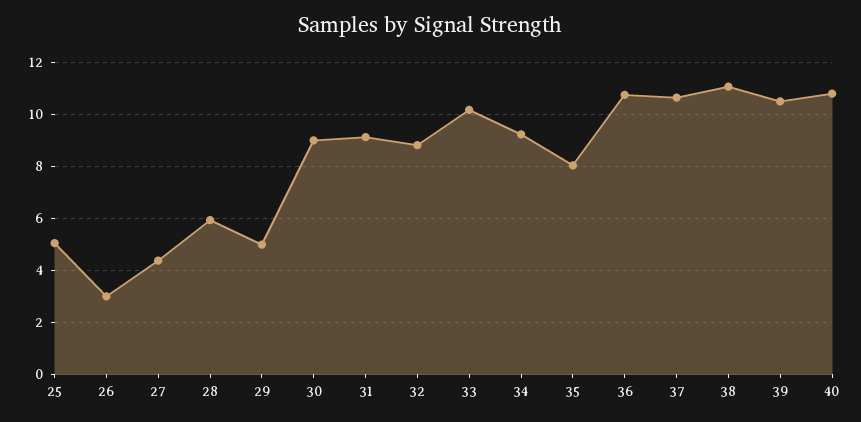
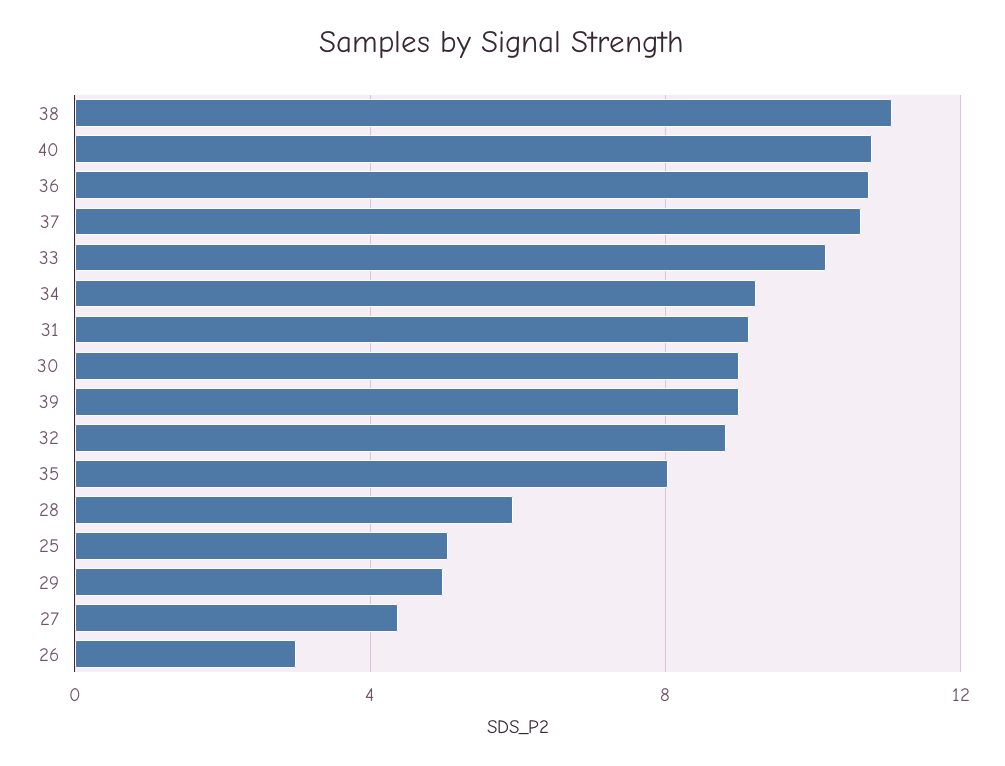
39: 10.5 -> 9

